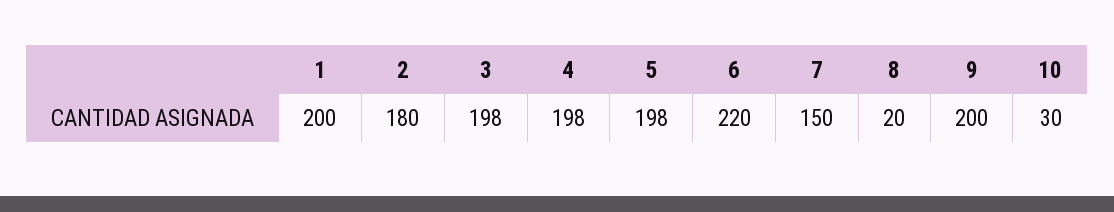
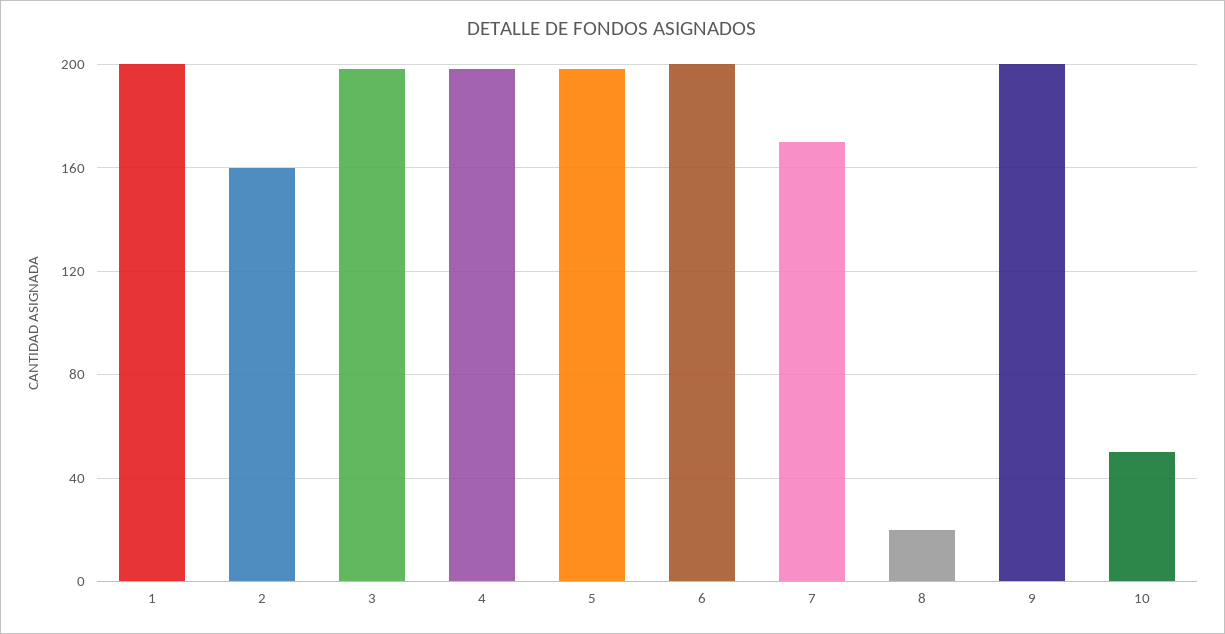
2: 180 -> 160
6: 220 -> 200
7: 150 -> 170
10: 30 -> 50

